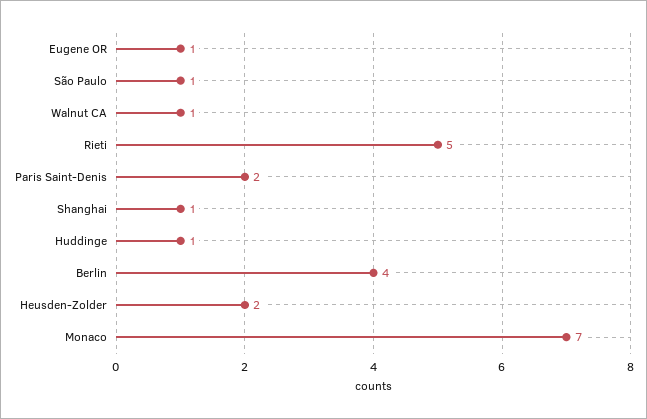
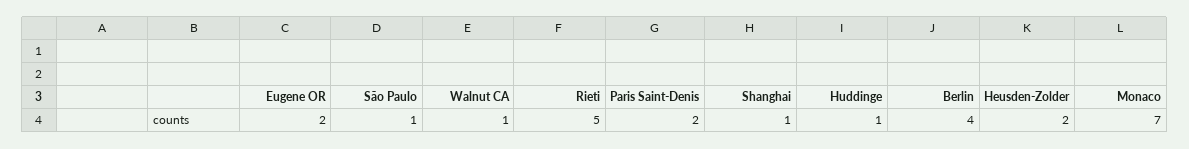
Eugene OR: 1 -> 2

